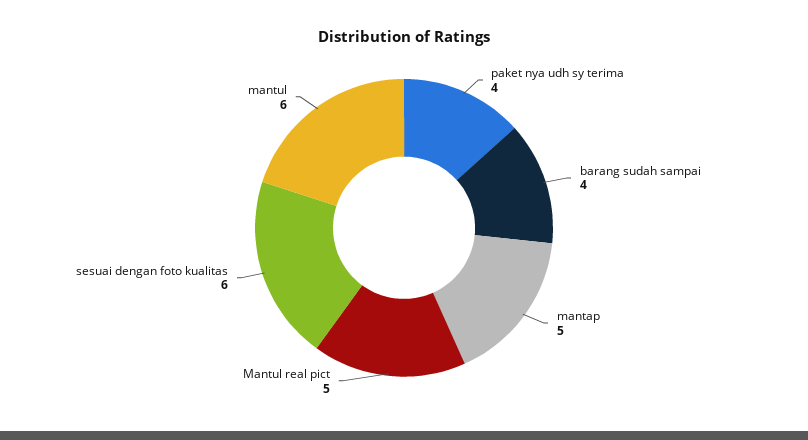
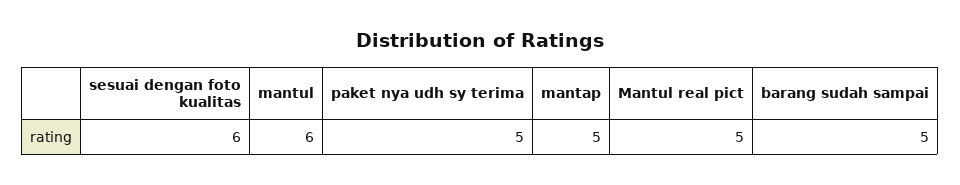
paket nya udh sy terima: 4 -> 5
barang sudah sampai: 4 -> 5

